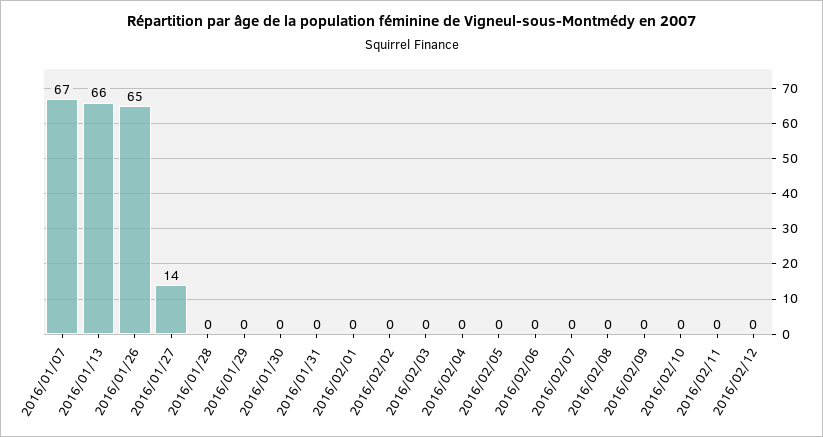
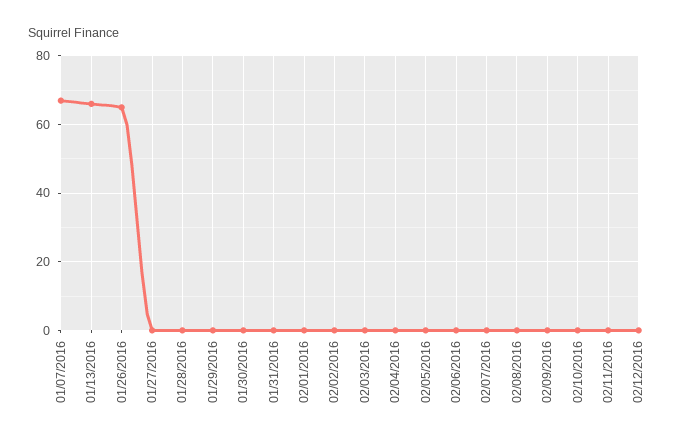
2016/01/27: 14 -> 0

